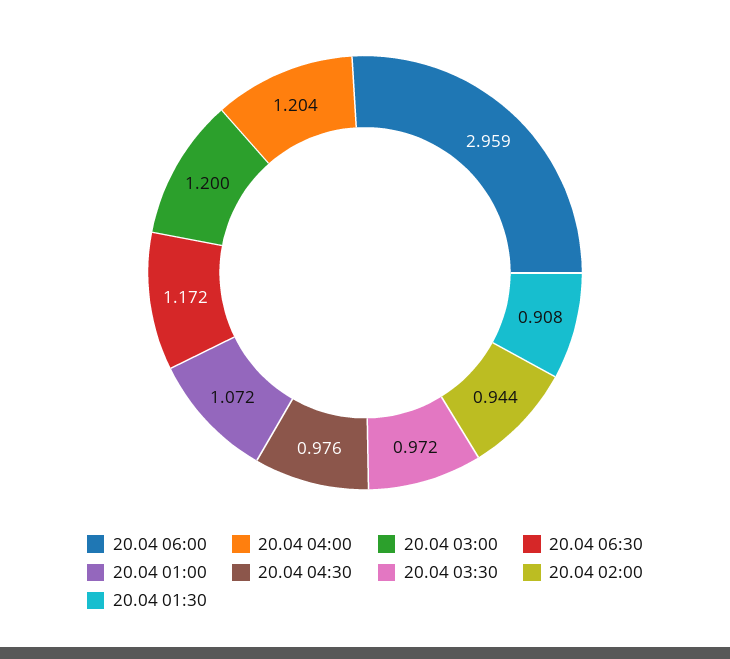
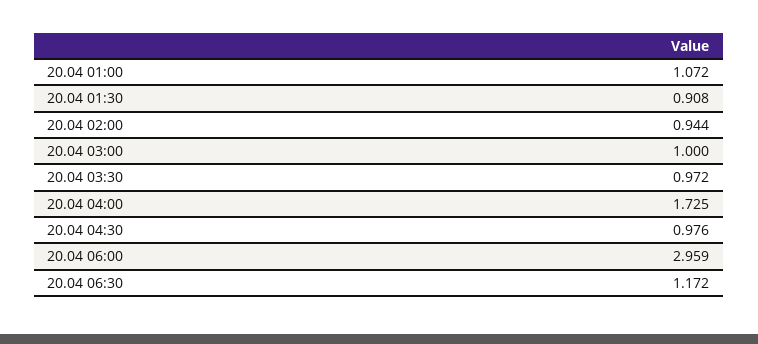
20.04 04:00: 1.204 -> 1.725
20.04 03:00: 1.2 -> 1

